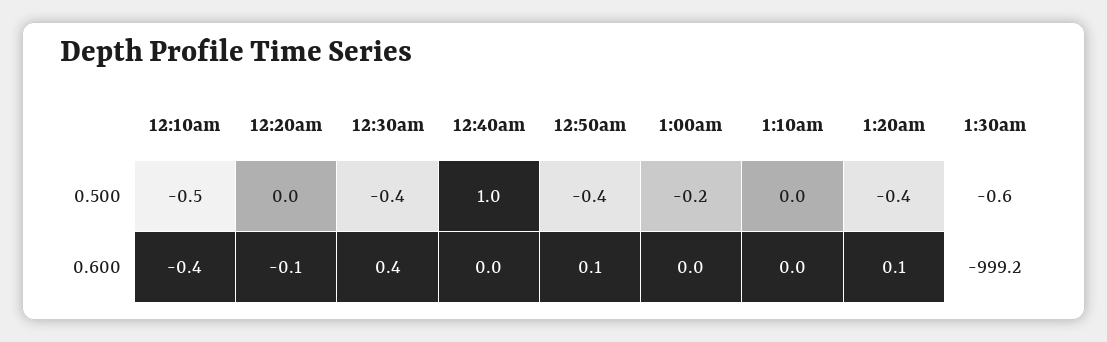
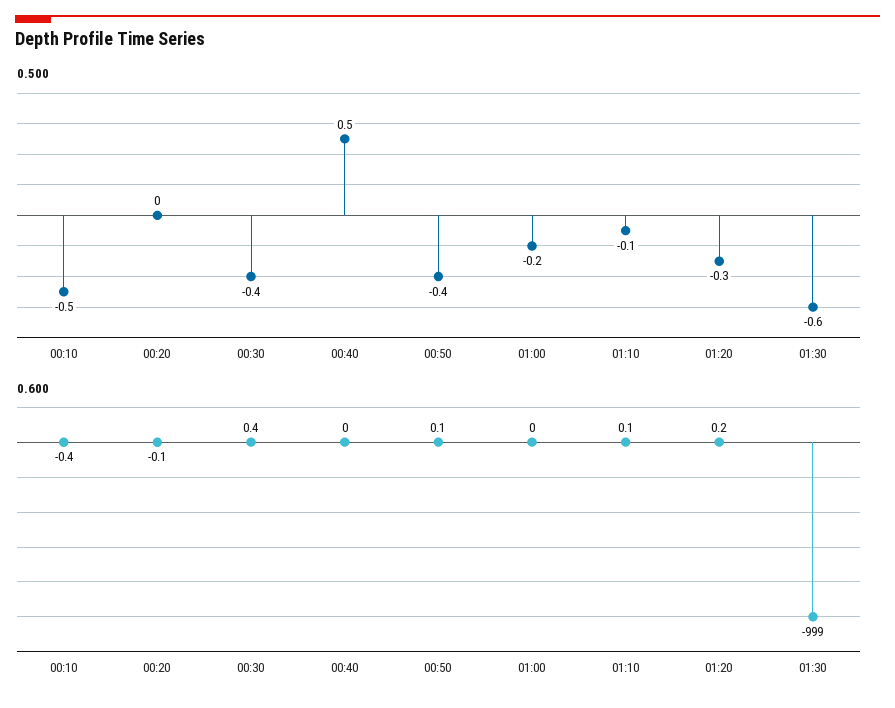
0.500, 12:40am: 1 -> 0.5
0.500, 1:10am: 0 -> -0.1
0.500, 1:20am: -0.4 -> -0.3
0.600, 1:10am: 0 -> 0.1
0.600, 1:20am: 0.1 -> 0.2
0.600, 1:30am: -999.2 -> -999

